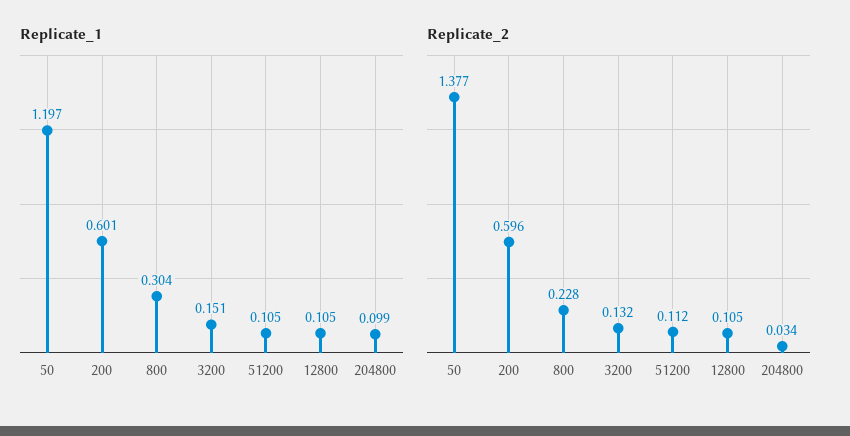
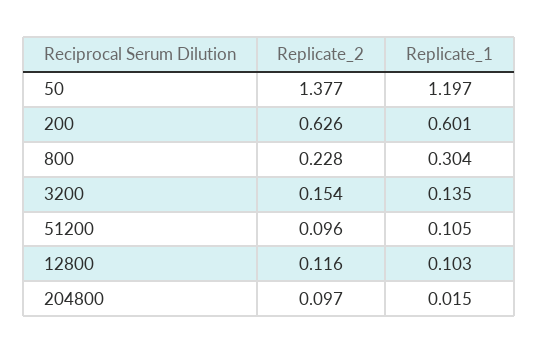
Replicate_1, 3200: 0.151 -> 0.135
Replicate_1, 12800: 0.105 -> 0.103
Replicate_1, 204800: 0.099 -> 0.015
Replicate_2, 200: 0.596 -> 0.626
Replicate_2, 3200: 0.132 -> 0.154
Replicate_2, 51200: 0.112 -> 0.096
Replicate_2, 12800: 0.105 -> 0.116
Replicate_2, 204800: 0.034 -> 0.097

